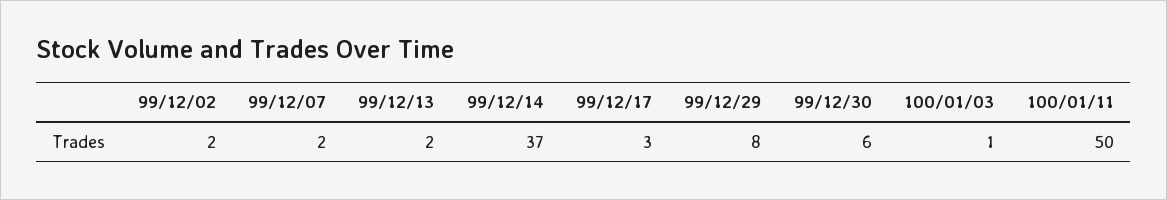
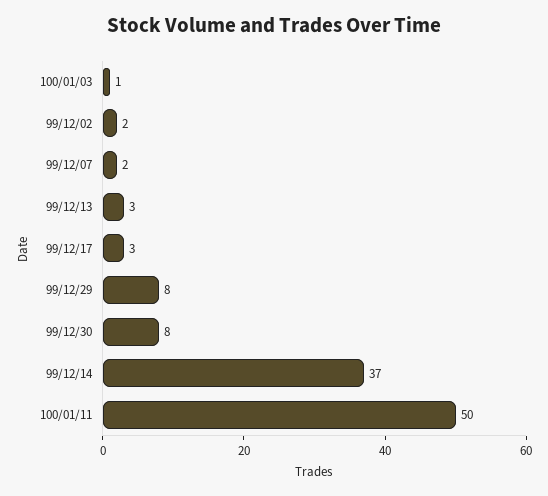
99/12/13: 2 -> 3
99/12/30: 6 -> 8

